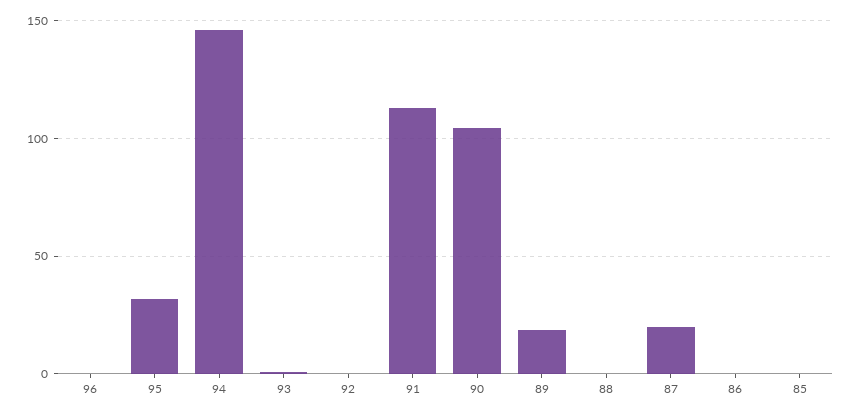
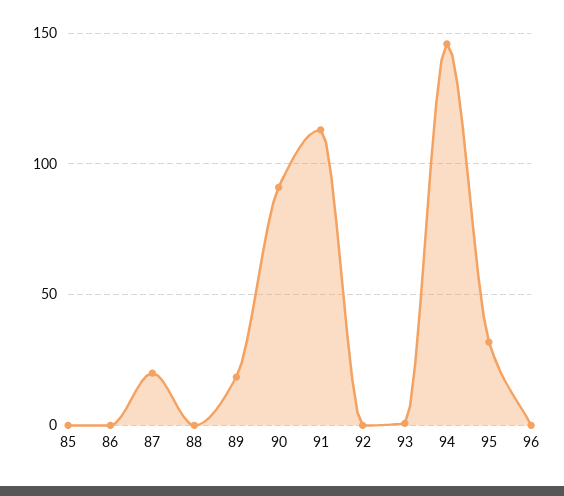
90: 105 -> 90

